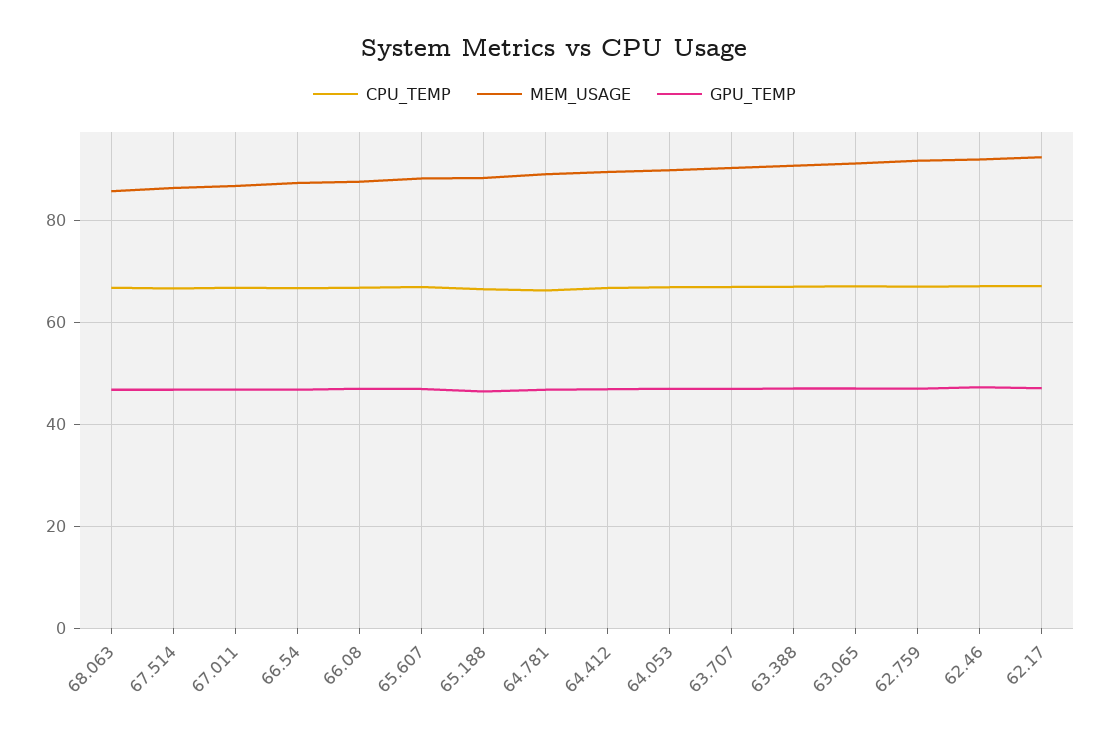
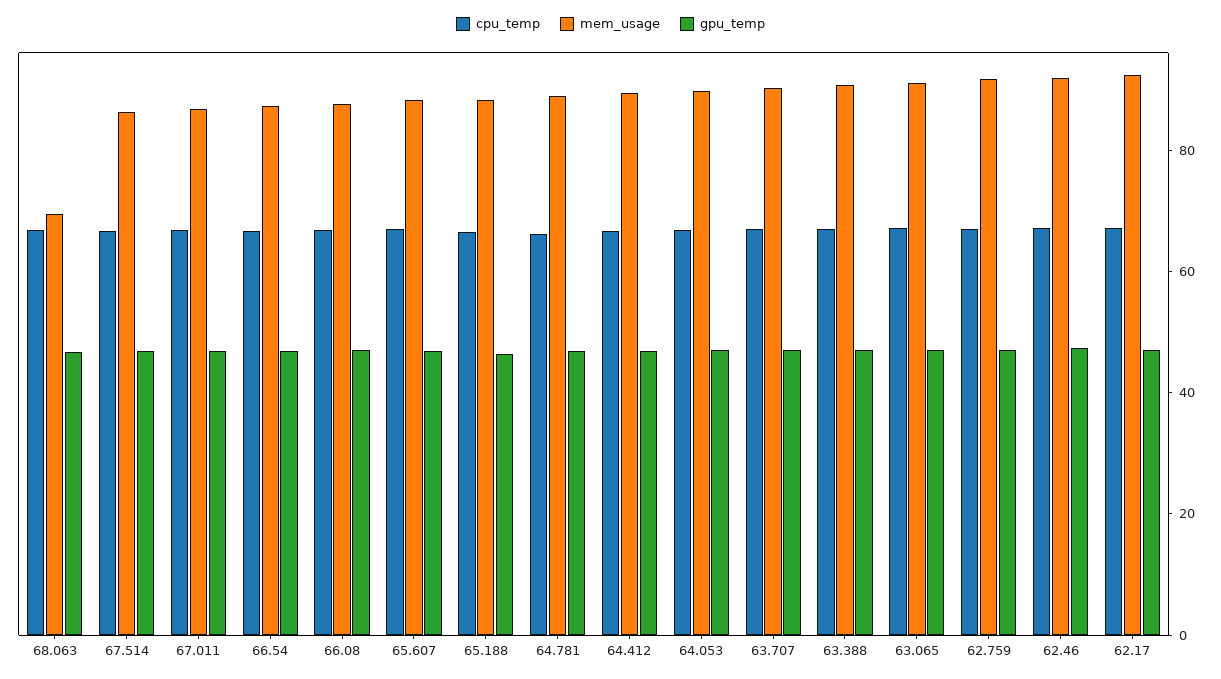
MEM_USAGE, 68.063: 86 -> 70

